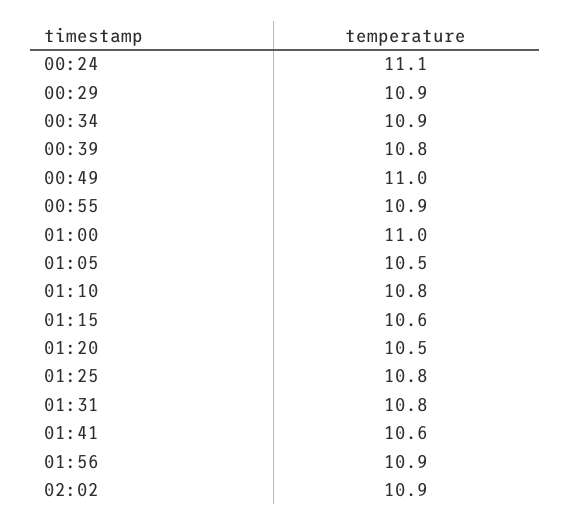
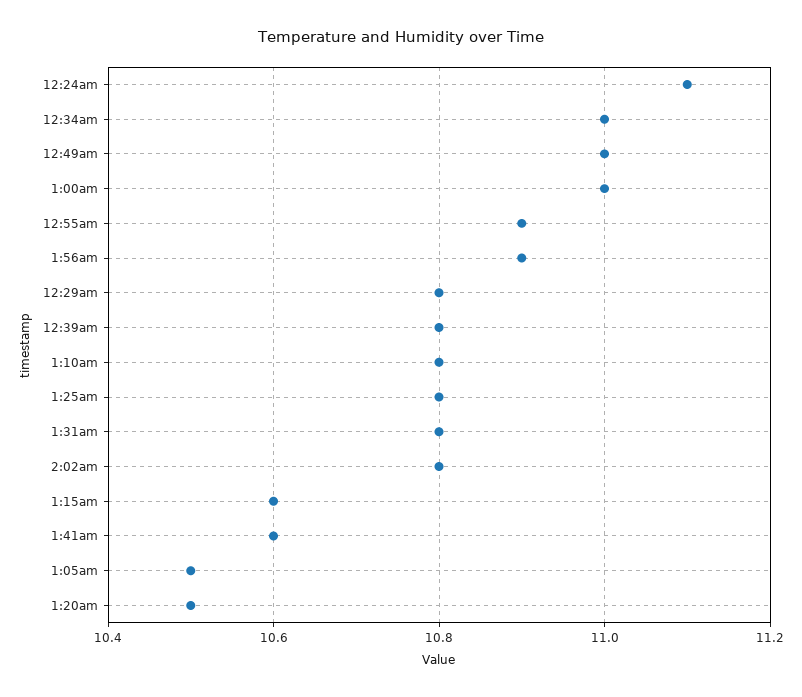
00:29: 10.9 -> 10.8
00:34: 10.9 -> 11
02:02: 10.9 -> 10.8

